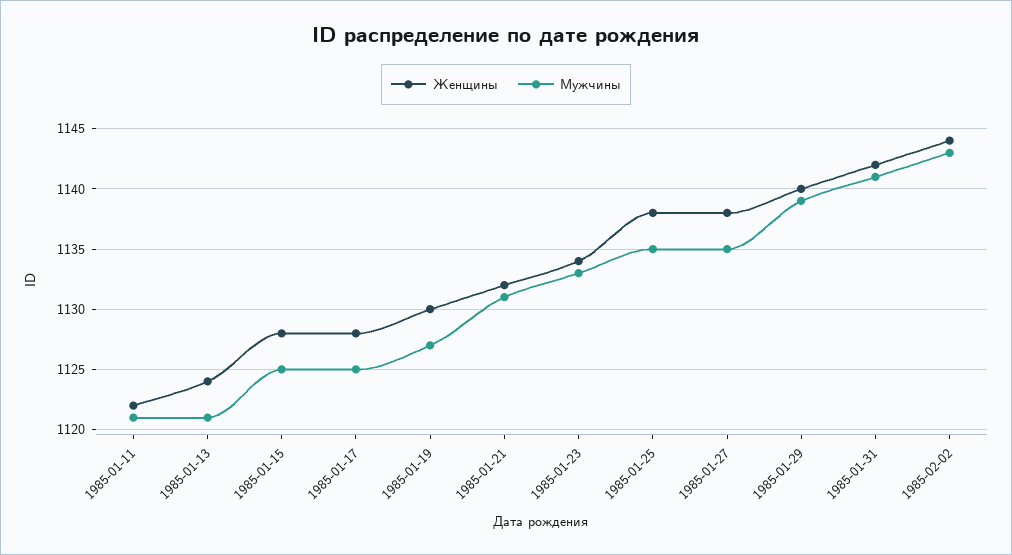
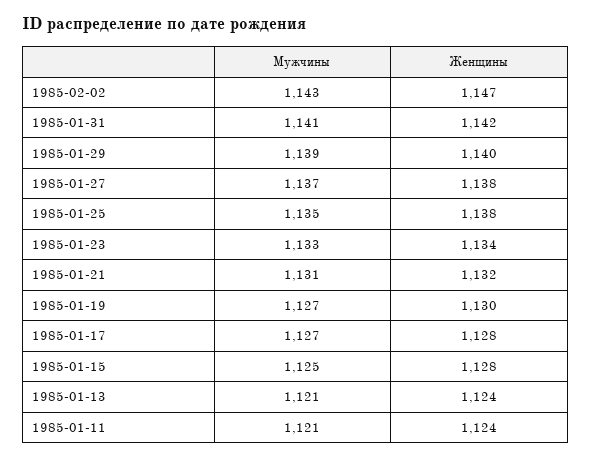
Женщины, 1985-01-11: 1122 -> 1124
Мужчины, 1985-01-17: 1125 -> 1127
Мужчины, 1985-01-27: 1135 -> 1137
Женщины, 1985-02-02: 1144 -> 1147

